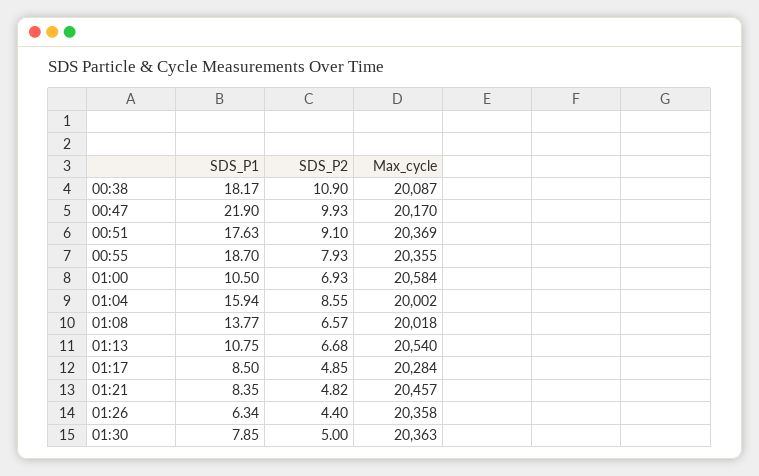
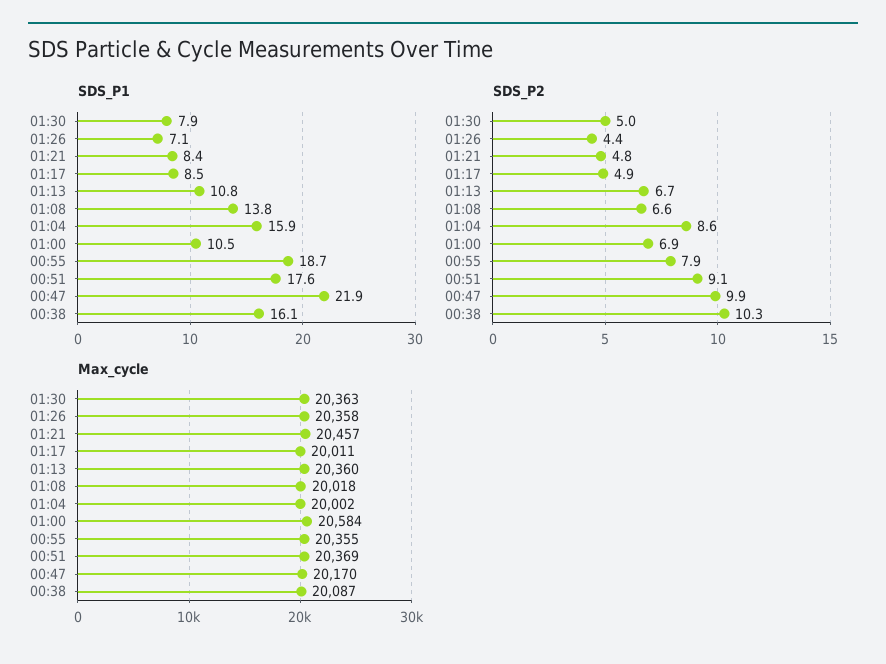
SDS_P1, 00:38: 18.17 -> 16.1
SDS_P2, 00:38: 10.9 -> 10.3
Max_cycle, 01:13: 20540 -> 20360
Max_cycle, 01:17: 20284 -> 20011
SDS_P1, 01:26: 6.34 -> 7.1

